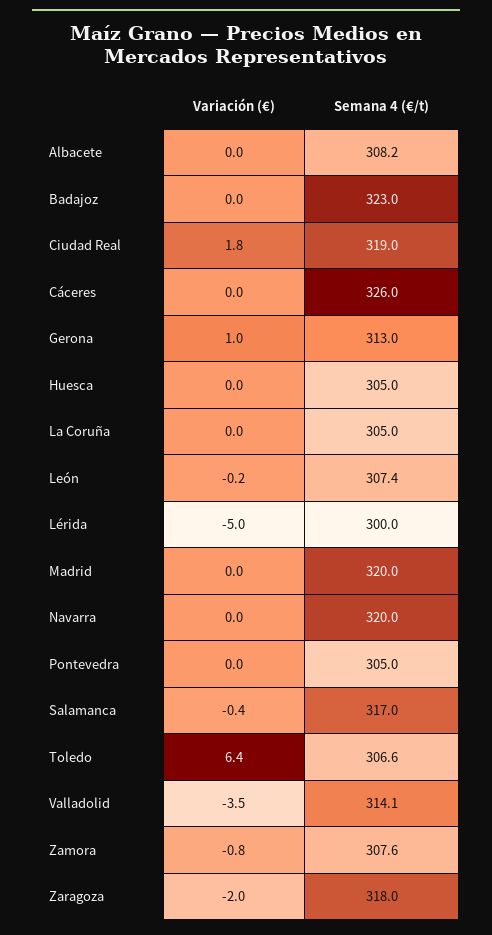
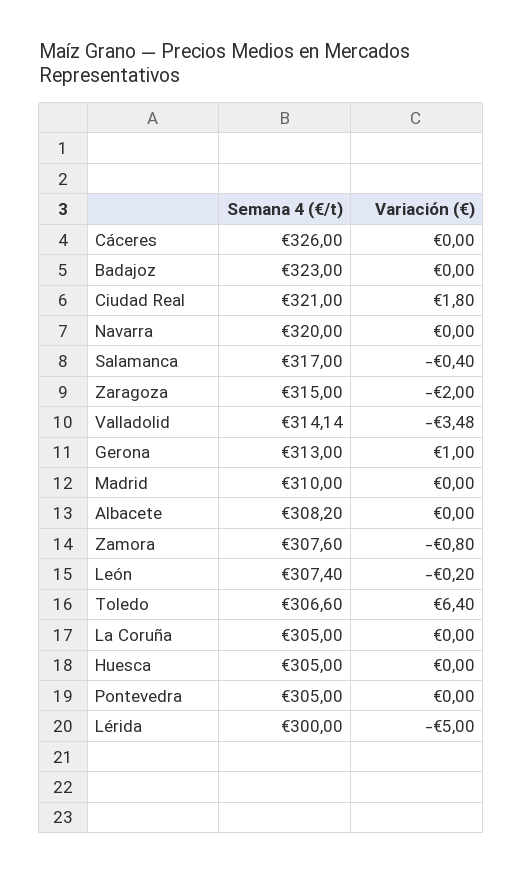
Semana 4 (€/t), Ciudad Real: 319 -> 321
Semana 4 (€/t), Madrid: 320 -> 310
Semana 4 (€/t), Zaragoza: 318 -> 315

